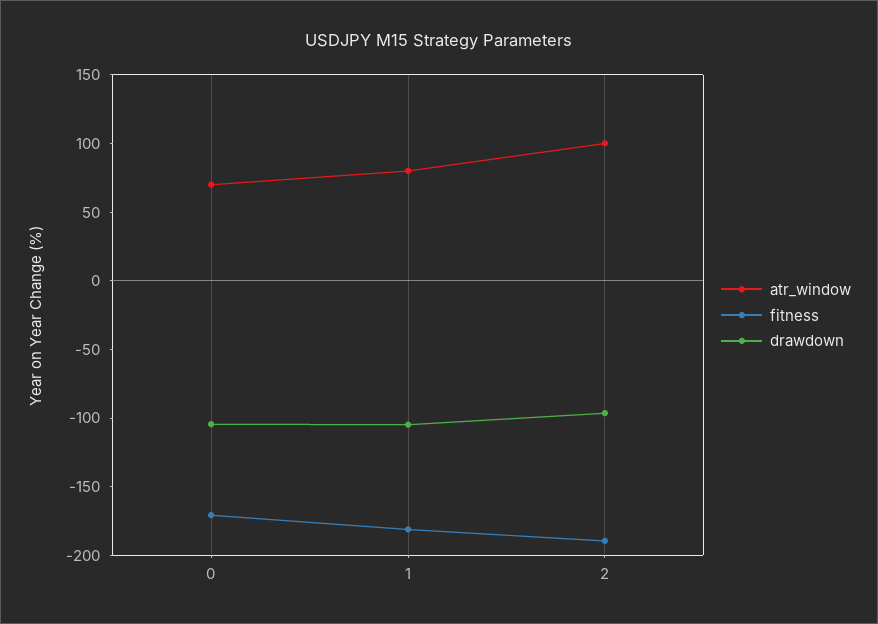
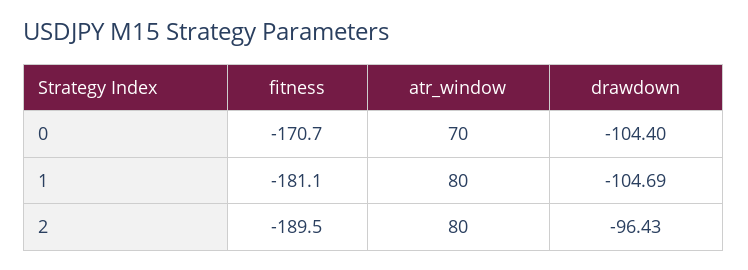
atr_window, 2: 100 -> 80

